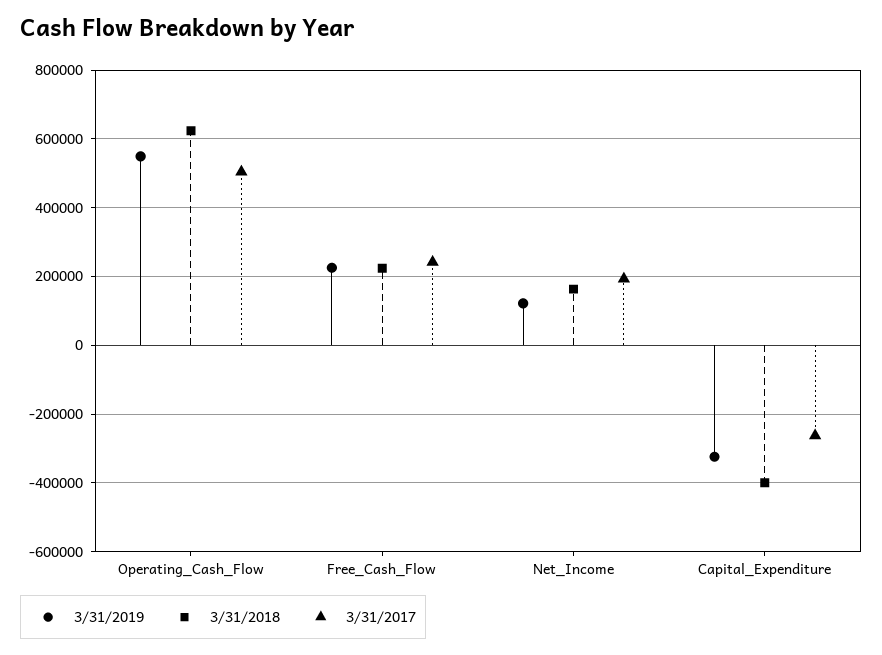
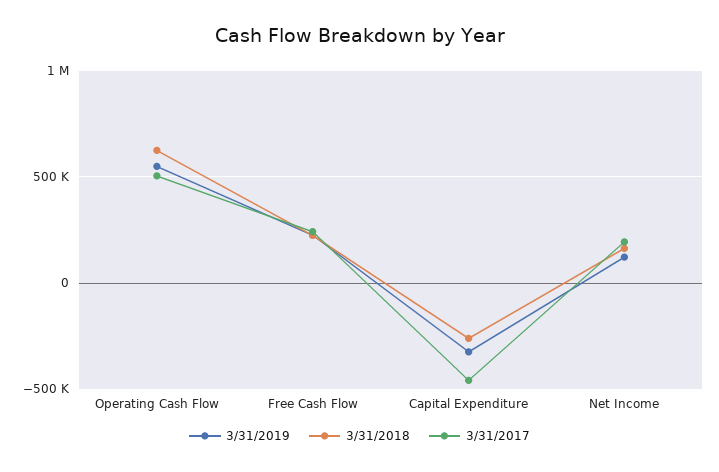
3/31/2018, Capital_Expenditure: -400000 -> -250000
3/31/2017, Capital_Expenditure: -260000 -> -450000

